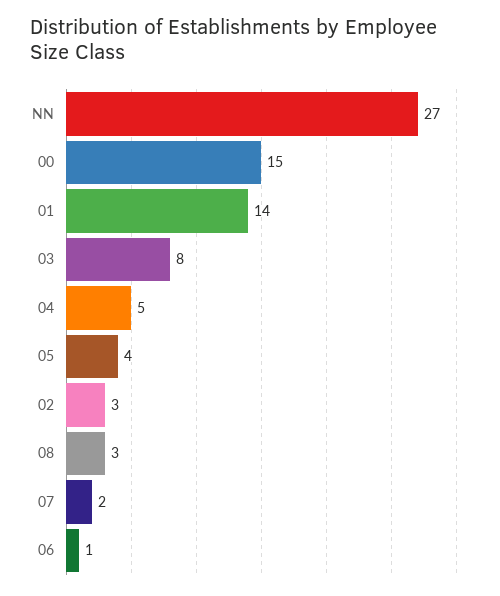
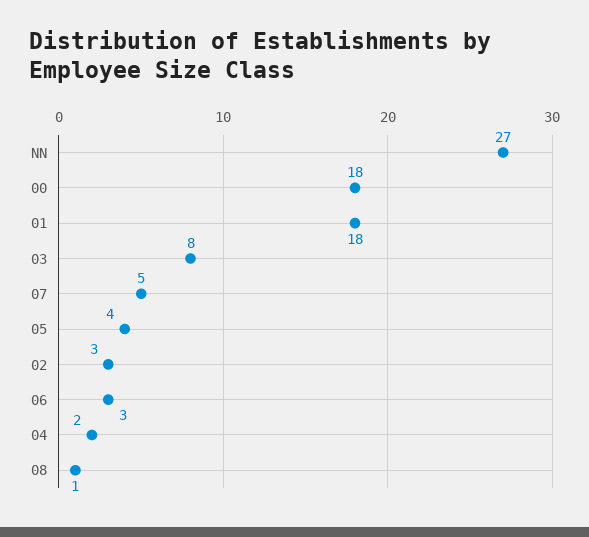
00: 15 -> 18
01: 14 -> 18
04: 5 -> 2
08: 3 -> 1
07: 2 -> 5
06: 1 -> 3

